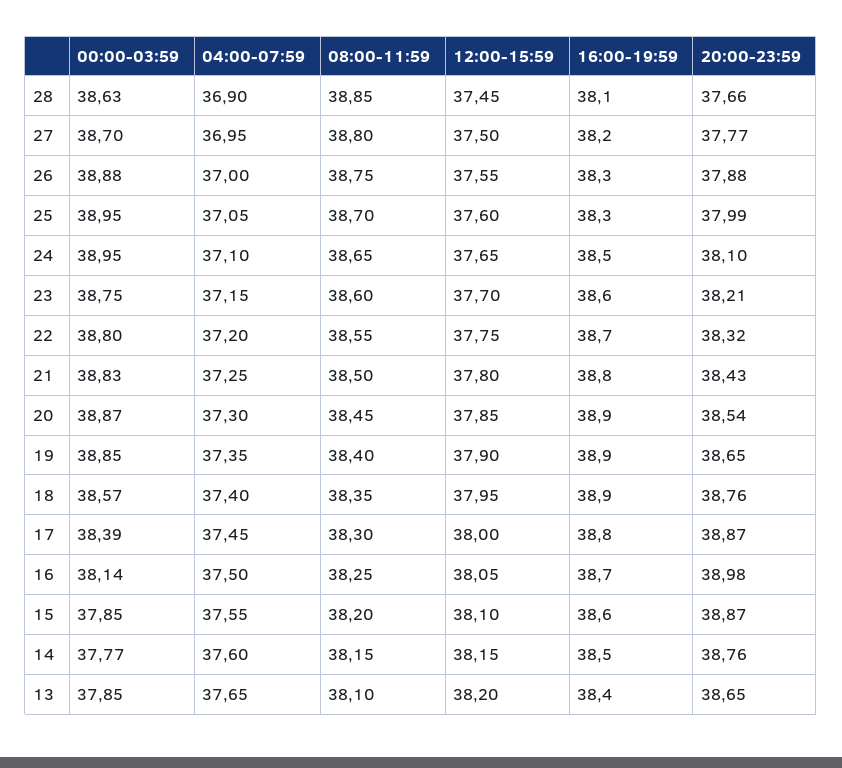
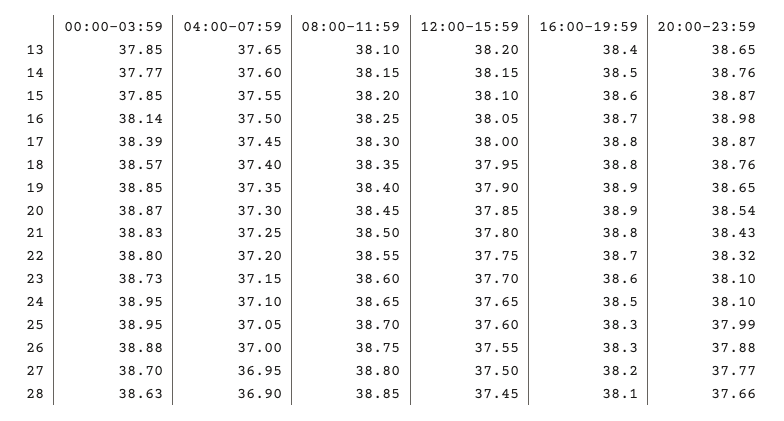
00:00-03:59, 23: 38.75 -> 38.73
20:00-23:59, 23: 38.21 -> 38.1
16:00-19:59, 18: 38.9 -> 38.8

